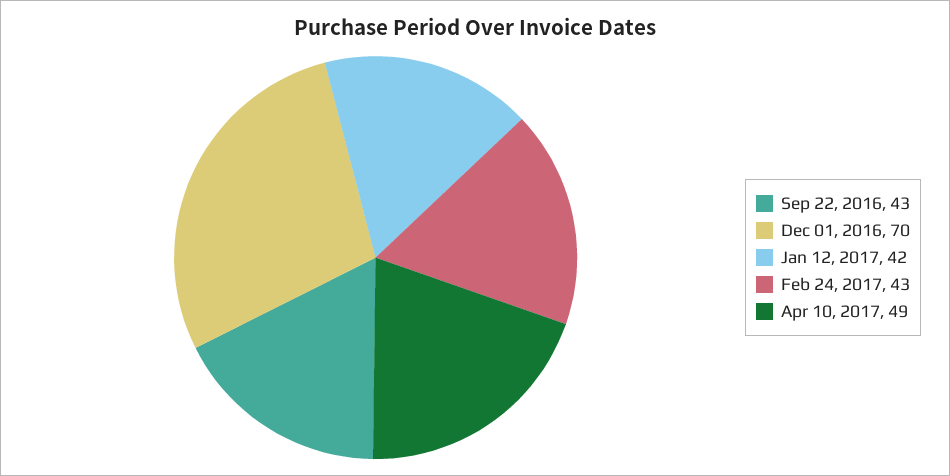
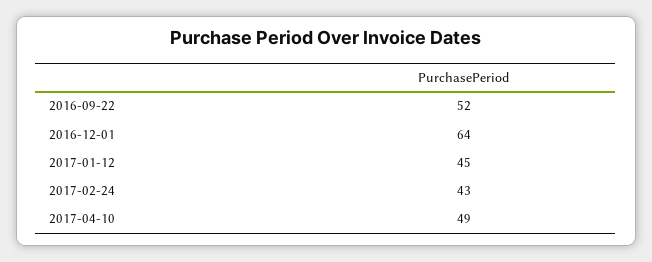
Sep 22, 2016: 43 -> 52
Dec 01, 2016: 70 -> 64
Jan 12, 2017: 42 -> 45

